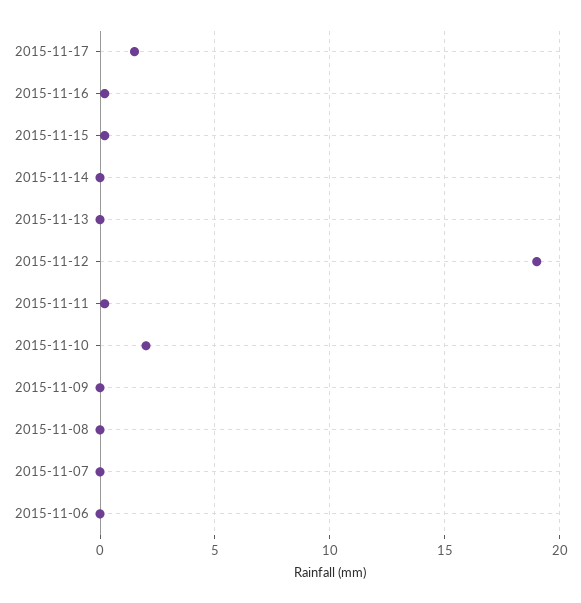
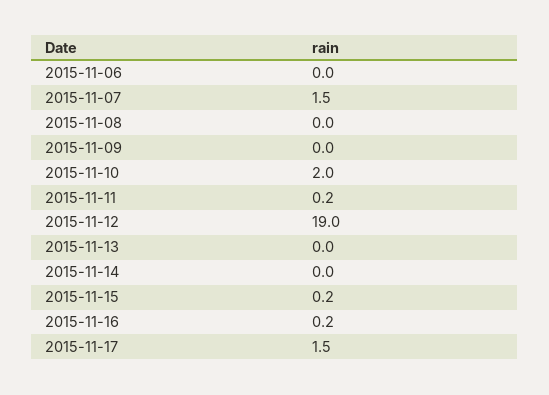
2015-11-07: 0 -> 1.5

